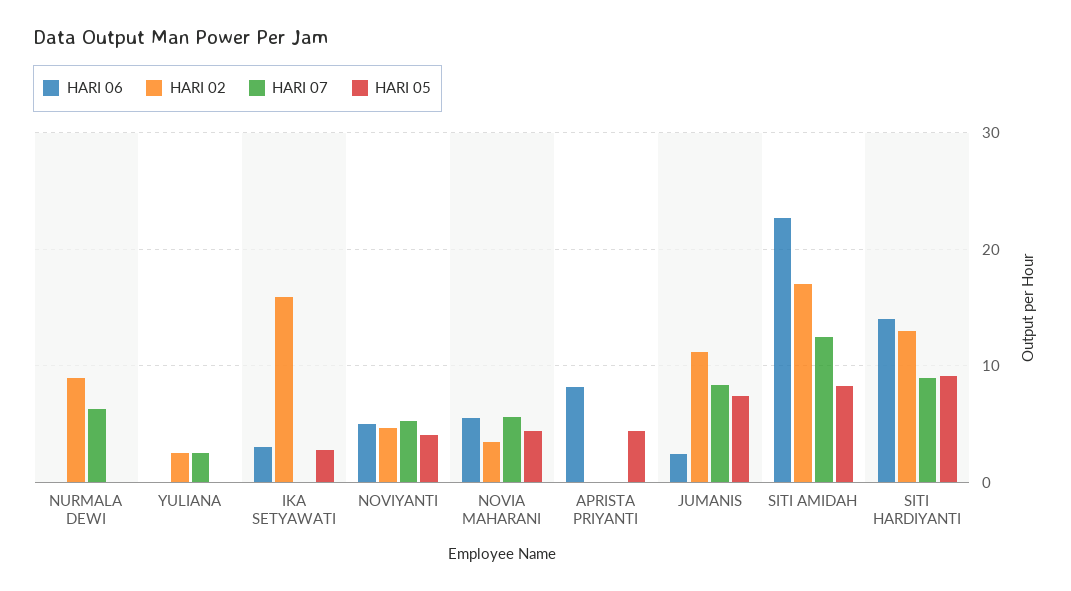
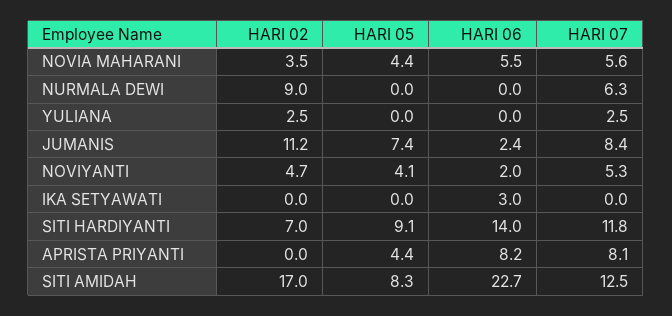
HARI 02, IKA SETYAWATI: 16 -> 0
HARI 05, IKA SETYAWATI: 3 -> 0
HARI 06, NOVIYANTI: 5 -> 2
HARI 07, APRISTA PRIYANTI: 0 -> 8.1
HARI 02, SITI HARDIYANTI: 13 -> 7
HARI 07, SITI HARDIYANTI: 9 -> 11.8

